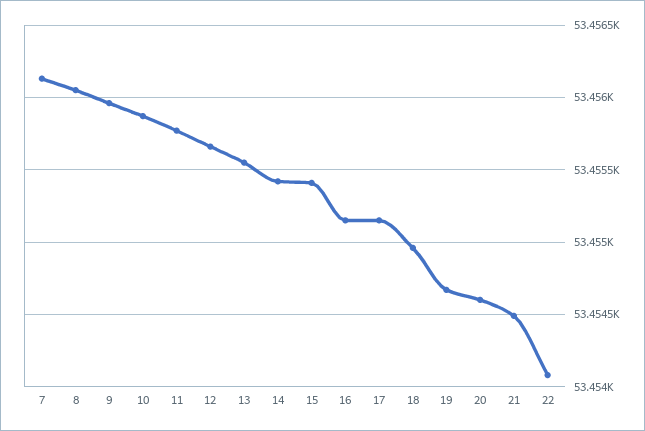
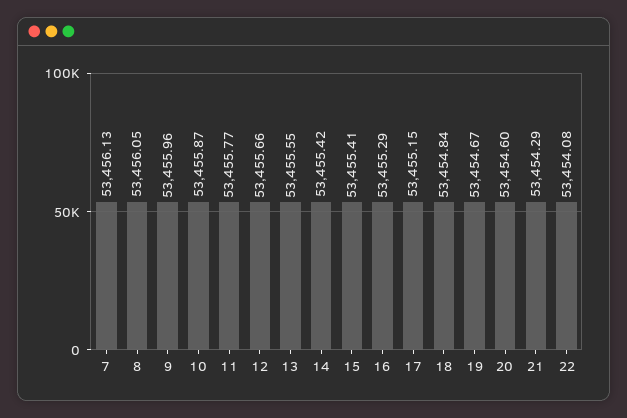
16: 53455.15 -> 53455.29
18: 53454.95 -> 53454.84
21: 53454.5 -> 53454.29

